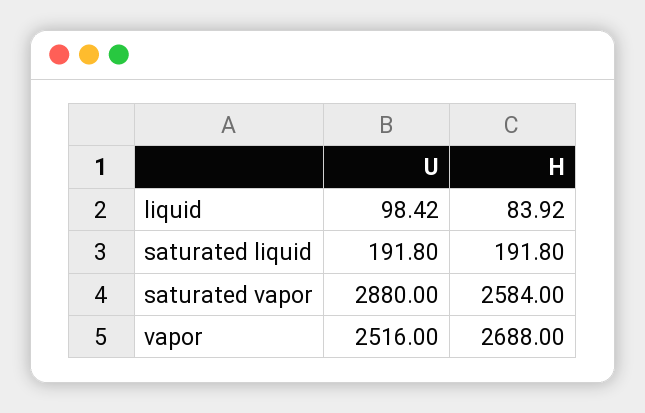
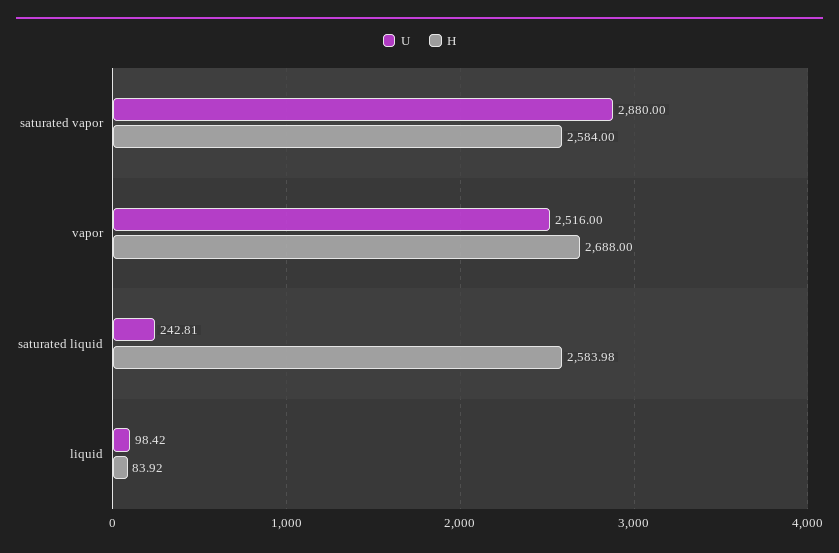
U, saturated liquid: 191.8 -> 242.81
H, saturated liquid: 191.8 -> 2583.98

